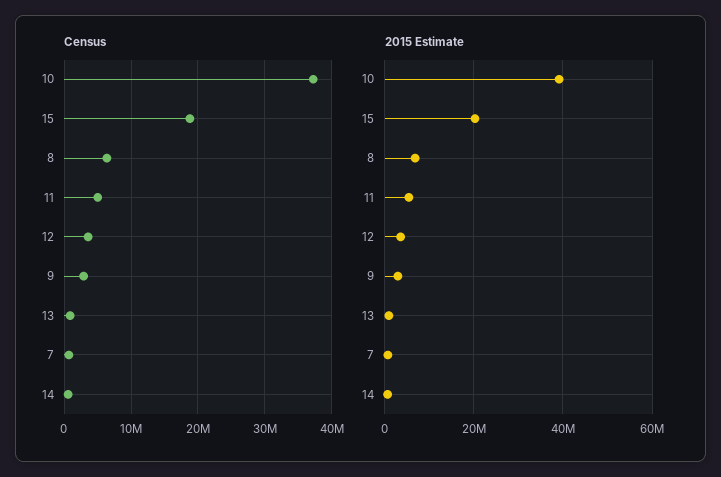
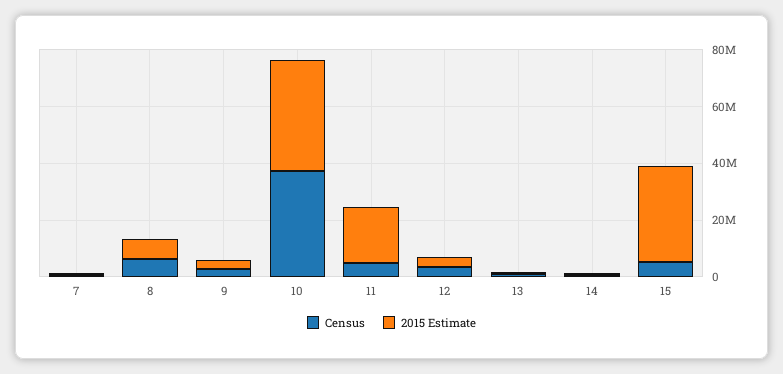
Census, 15: 19000000 -> 5000000
2015 Estimate, 15: 20000000 -> 35000000
2015 Estimate, 11: 6000000 -> 20000000

